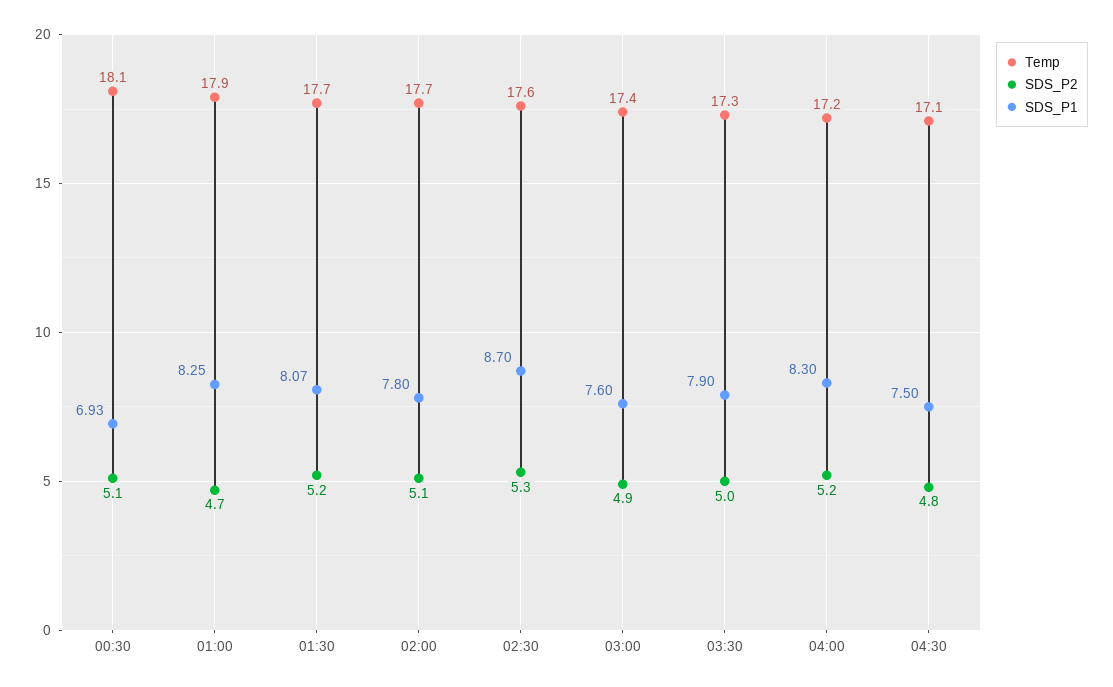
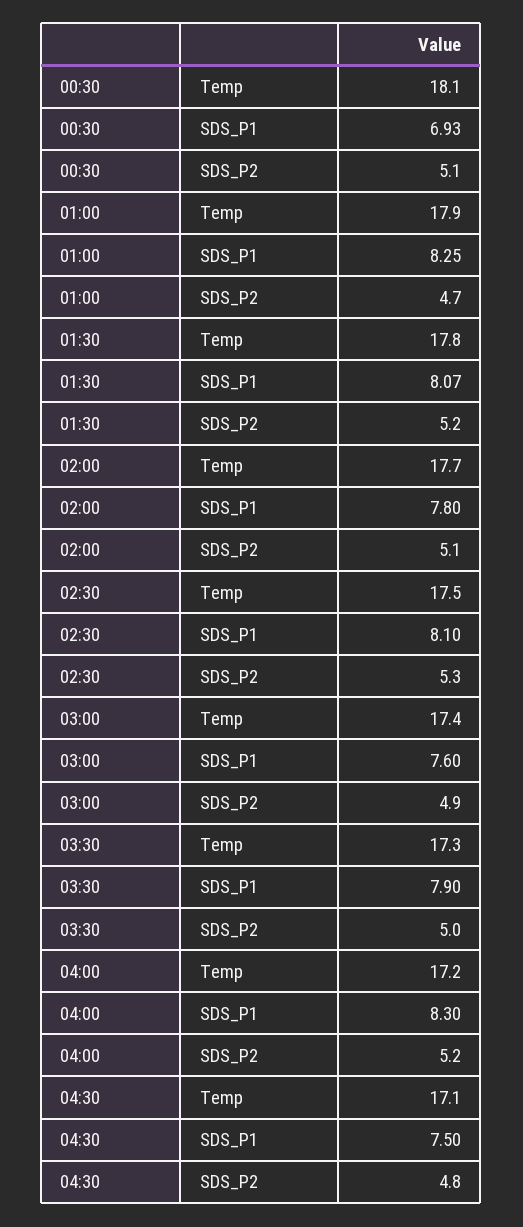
Temp, 01:30: 17.7 -> 17.8
Temp, 02:30: 17.6 -> 17.5
SDS_P1, 02:30: 8.7 -> 8.1

